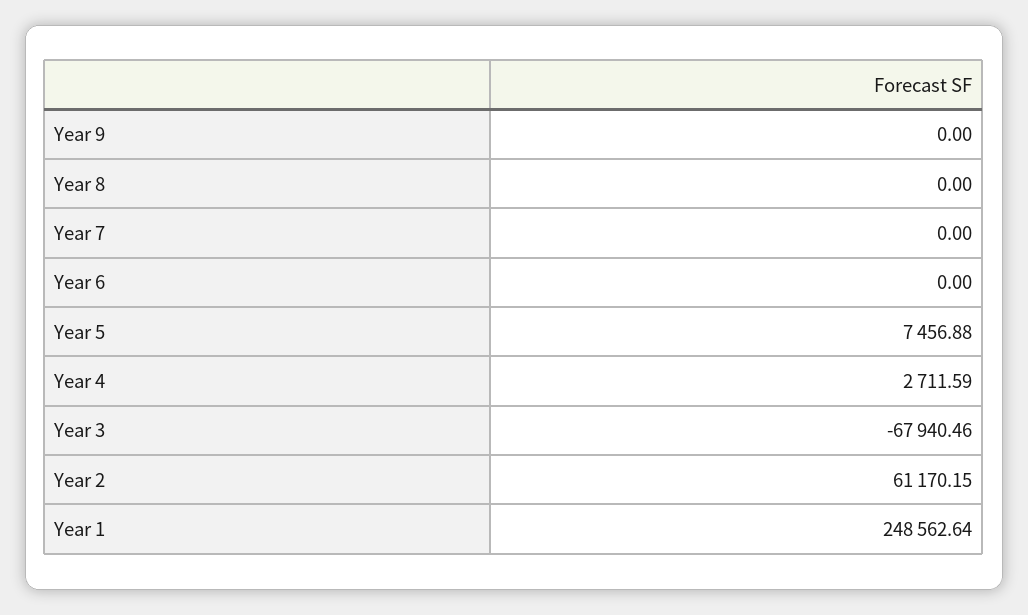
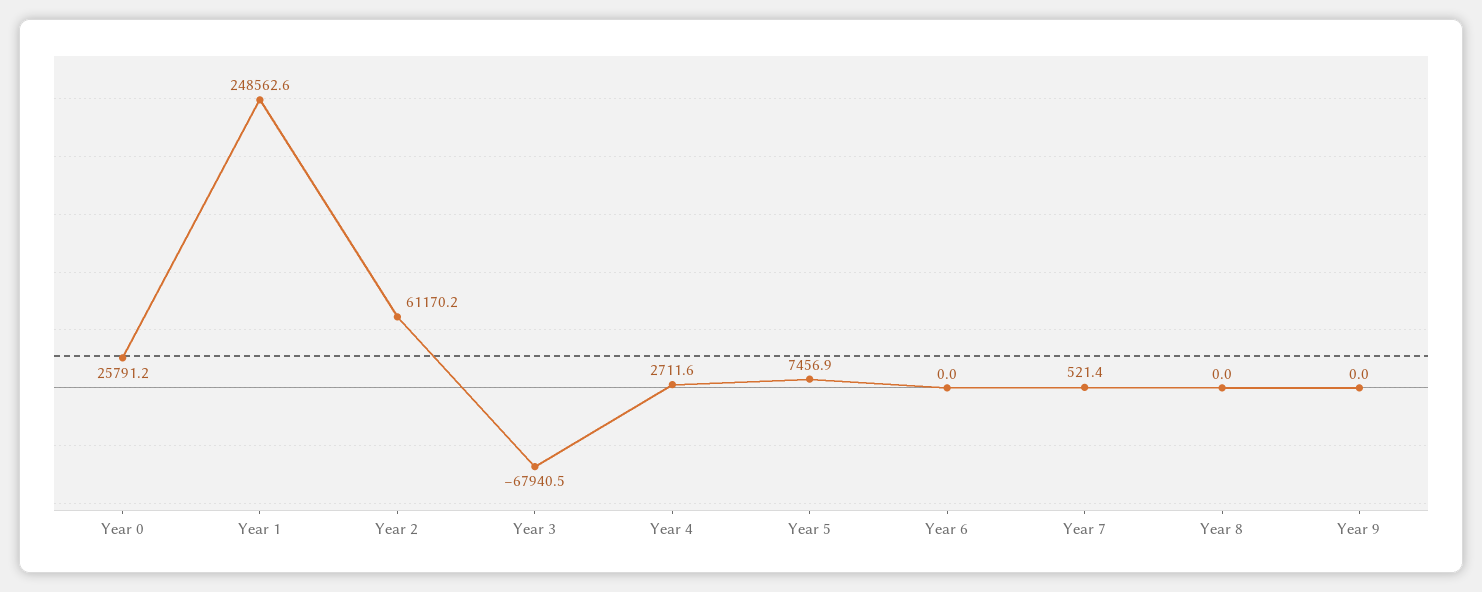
Year 7: 0 -> 521.4
Year 0: none -> 25791.2

